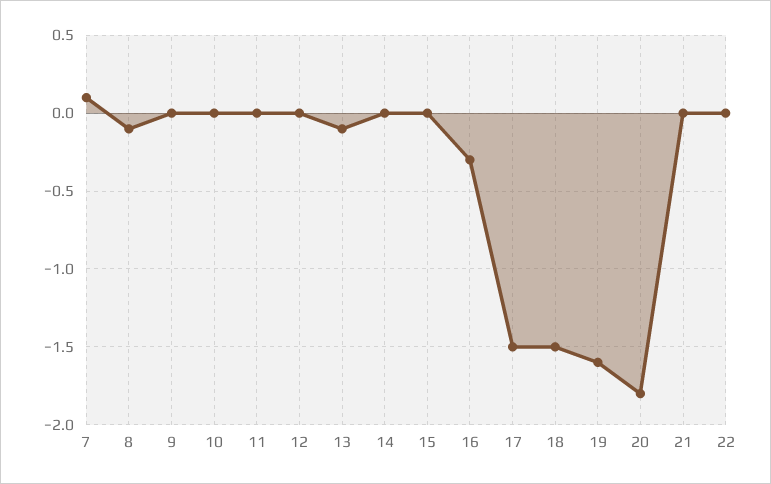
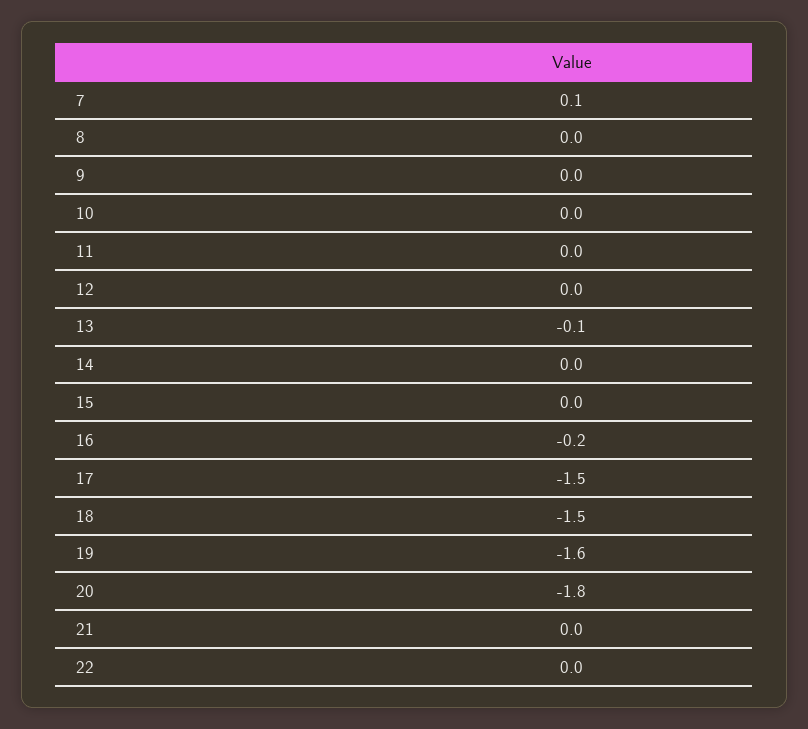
8: -0.1 -> 0
16: -0.3 -> -0.2

